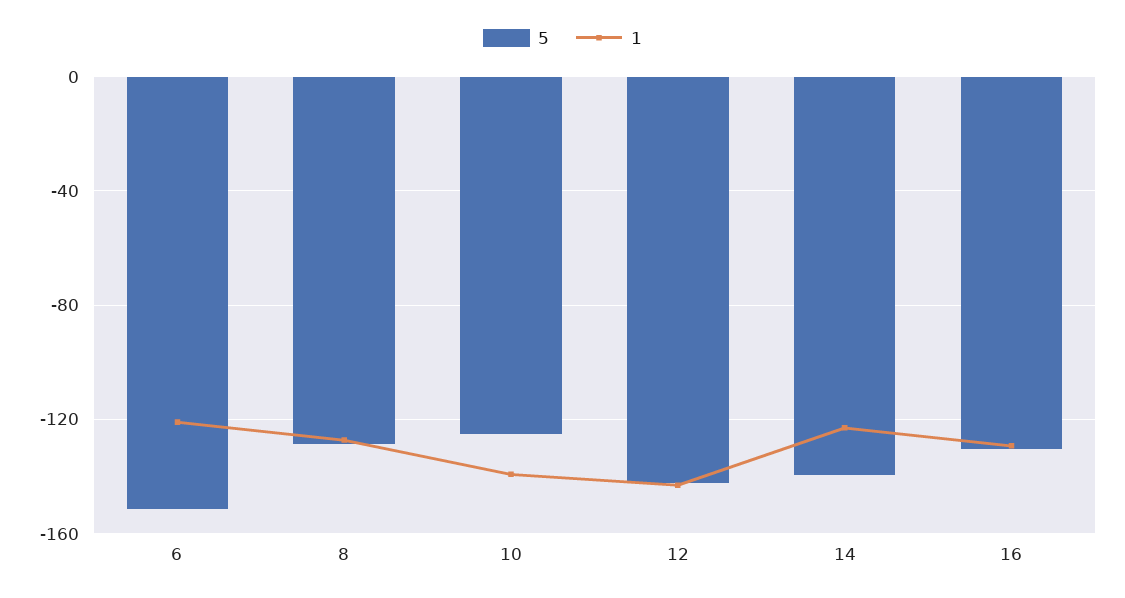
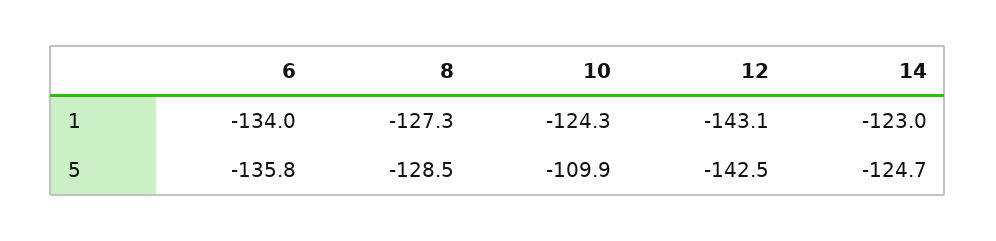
5, 6: -150 -> -135.8
1, 6: -120 -> -134
5, 10: -125 -> -109.9
1, 10: -140 -> -124.3
5, 14: -140 -> -124.7
5, 16: -130 -> none
1, 16: -130 -> none

